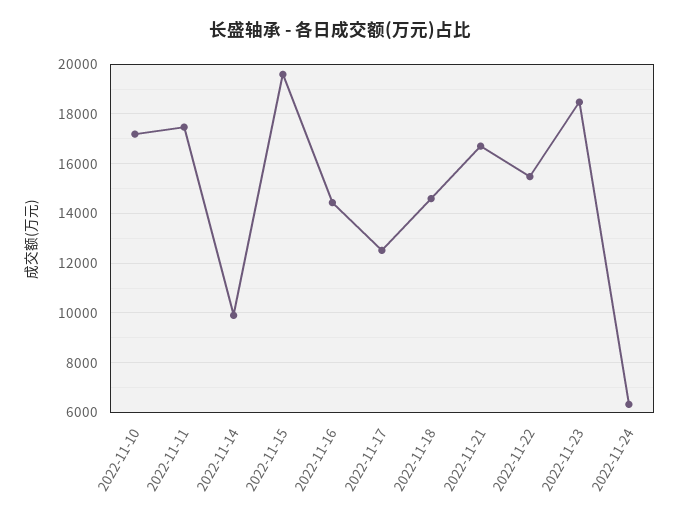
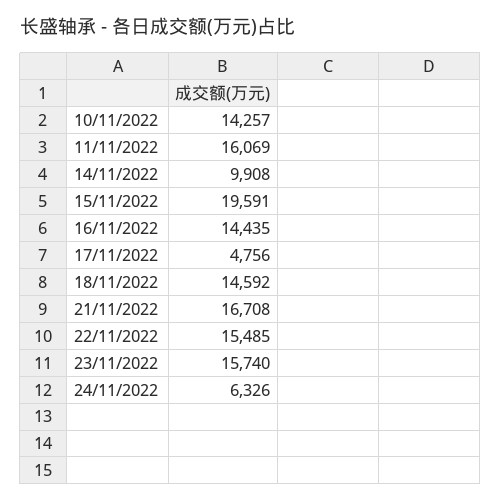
2022-11-10: 17250 -> 14257
2022-11-11: 17500 -> 16069
2022-11-17: 12500 -> 4756
2022-11-23: 18500 -> 15740

